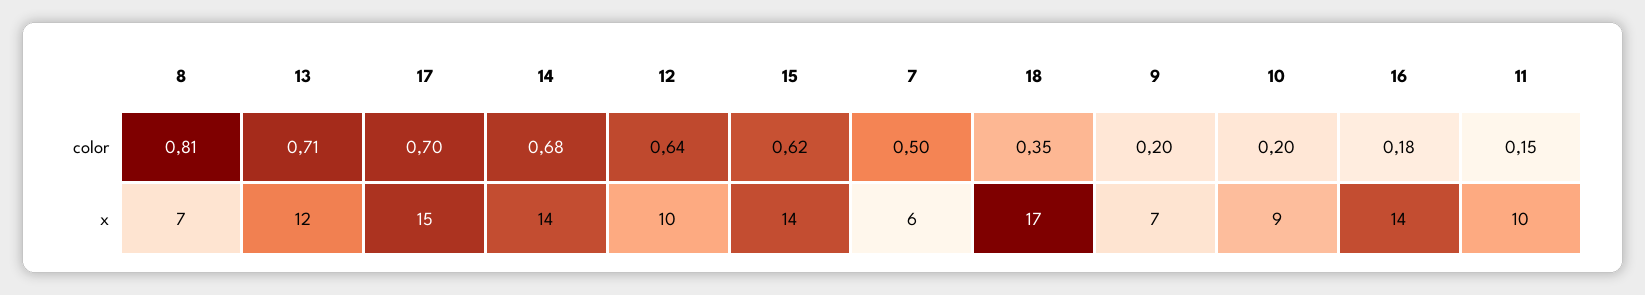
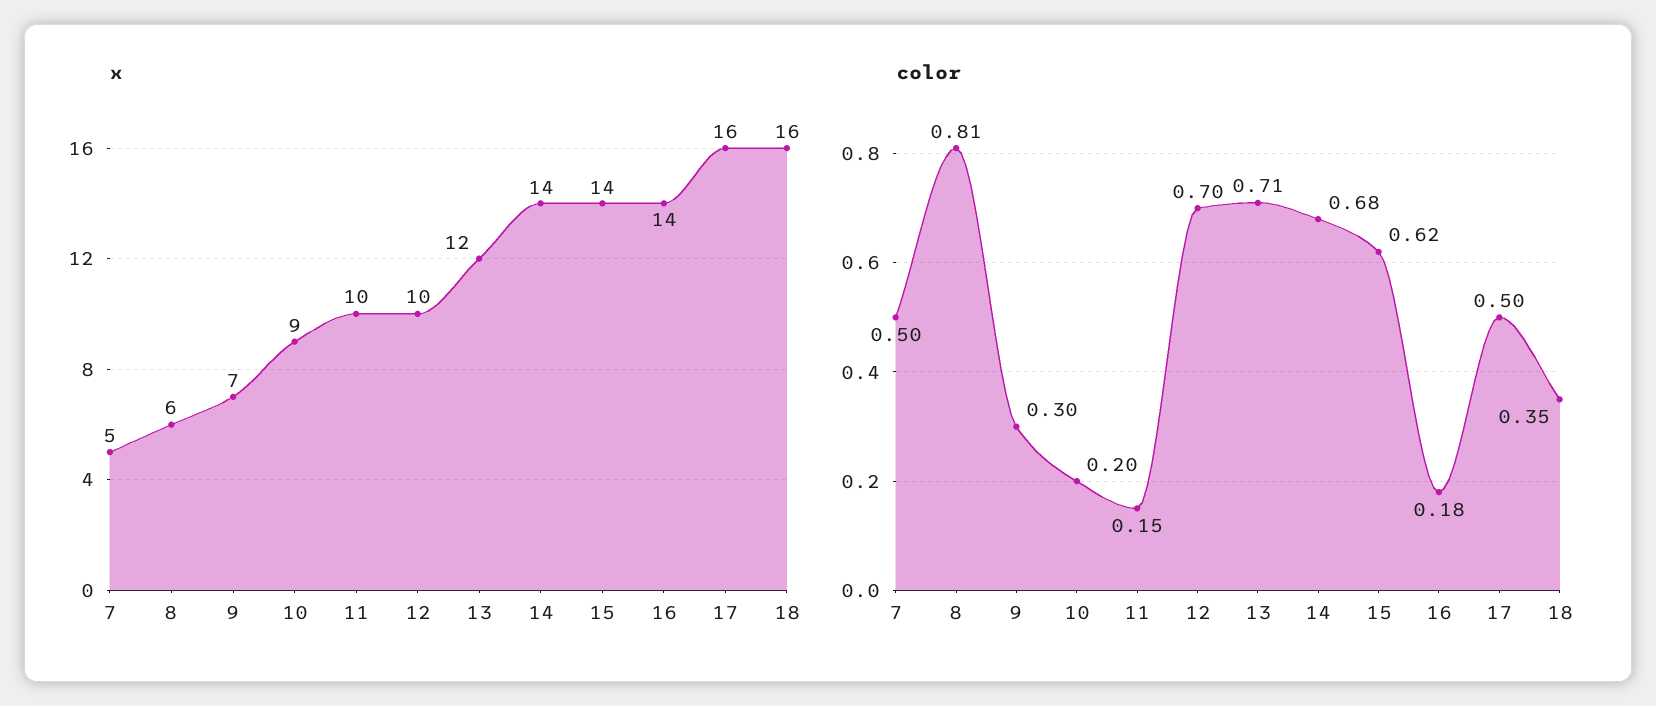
color, 17: 0.7 -> 0.5
color, 12: 0.64 -> 0.7
color, 9: 0.2 -> 0.3
x, 8: 7 -> 6
x, 17: 15 -> 16
x, 7: 6 -> 5
x, 18: 17 -> 16

